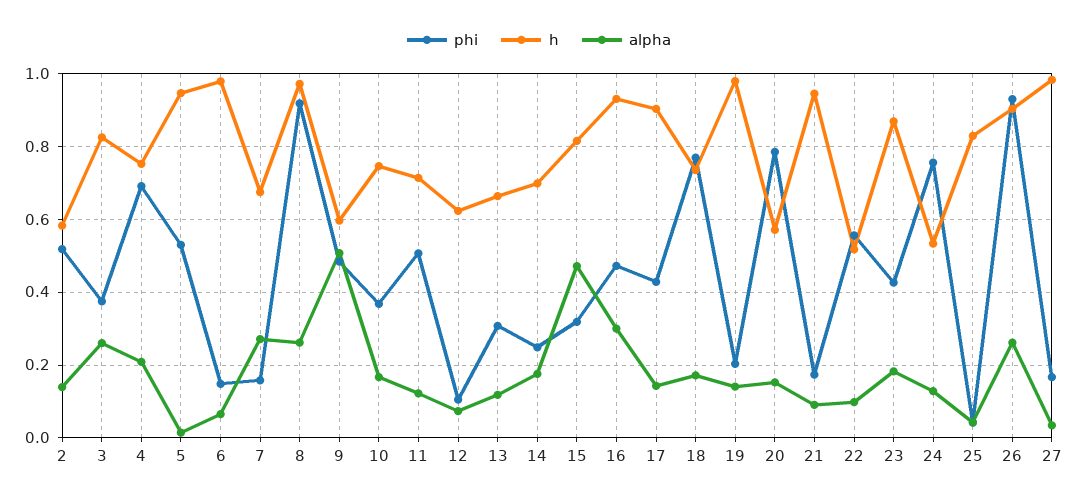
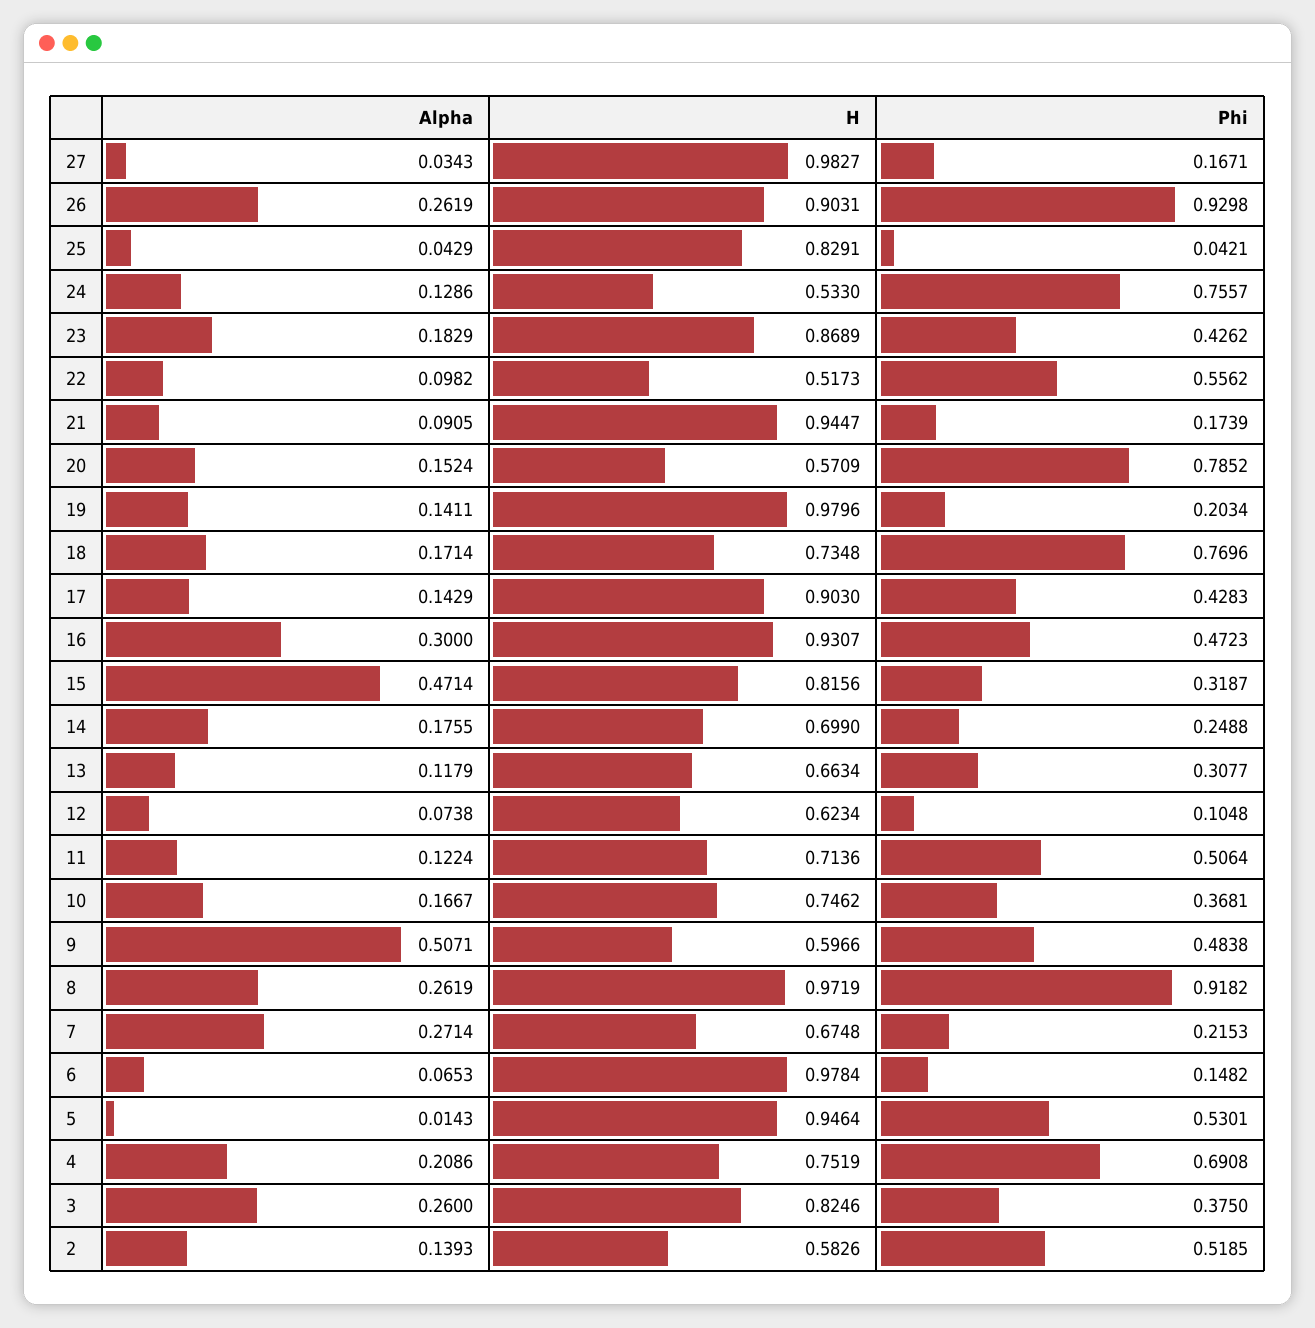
phi, 7: 0.16 -> 0.2153

